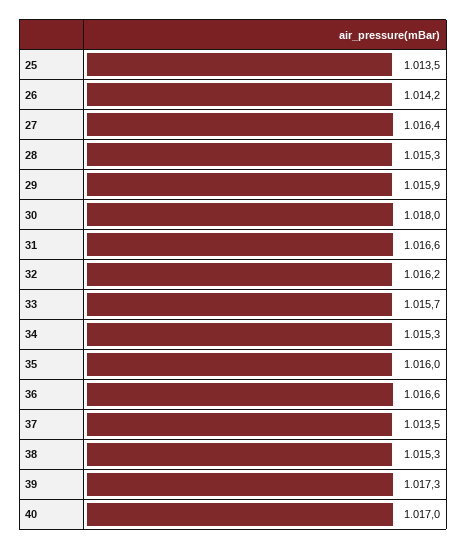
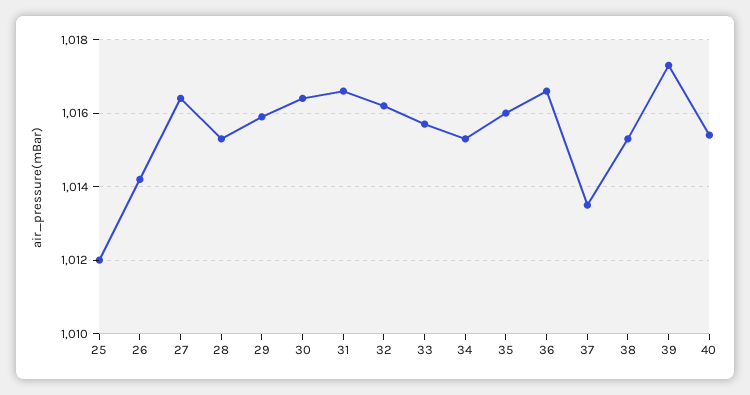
25: 1013.5 -> 1012
30: 1018 -> 1016.5
40: 1017 -> 1015.5

